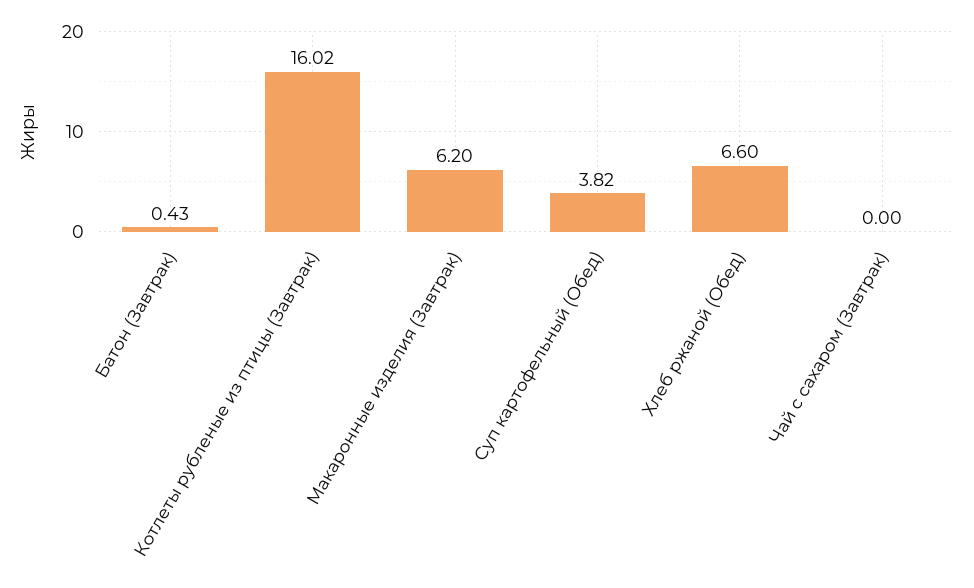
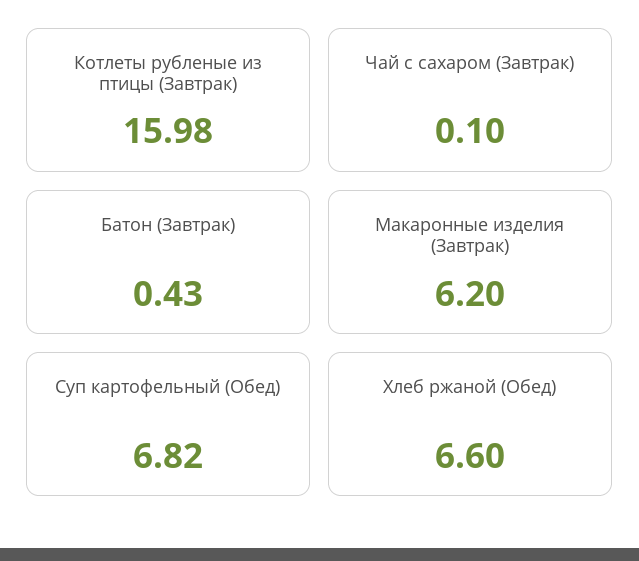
Котлеты рубленые из птицы (Завтрак): 16.02 -> 15.98
Суп картофельный (Обед): 3.82 -> 6.82
Чай с сахаром (Завтрак): 0 -> 0.1

